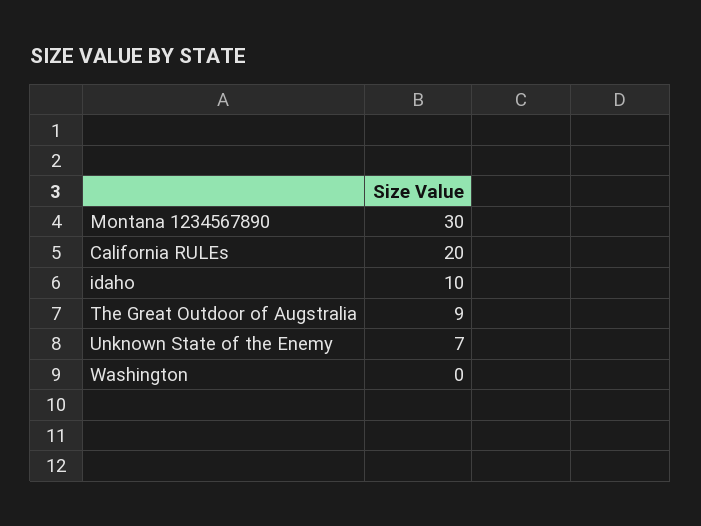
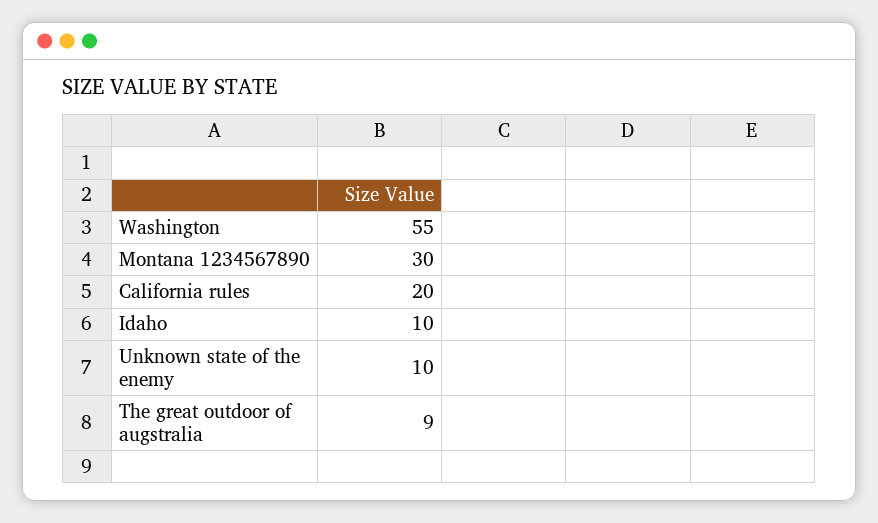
Unknown State of the Enemy: 7 -> 10
Washington: 0 -> 55

